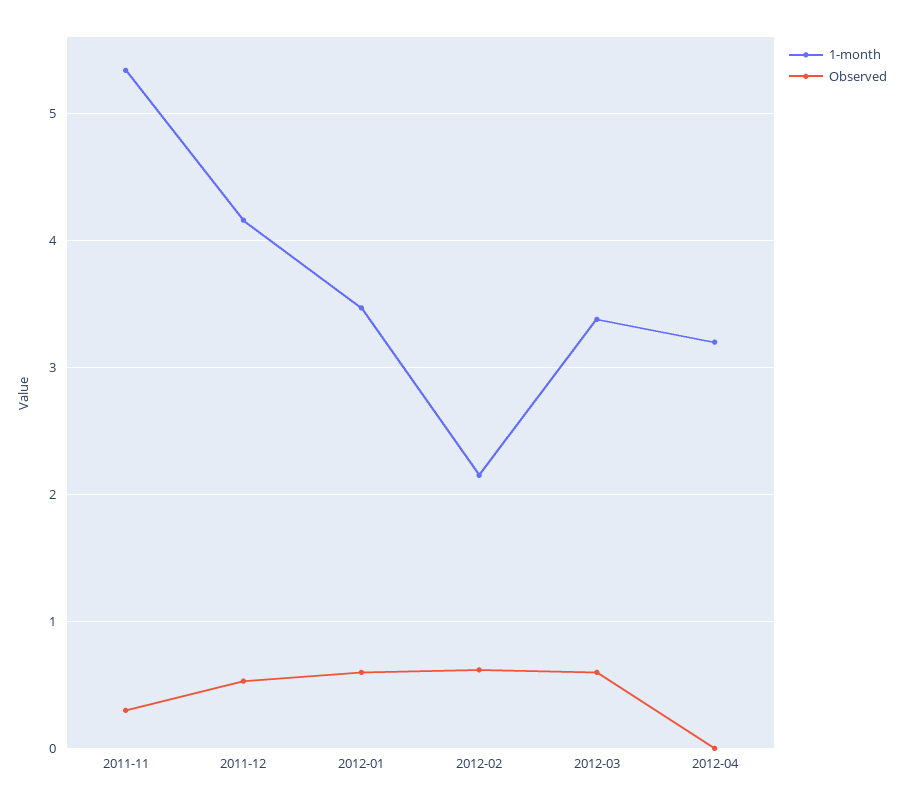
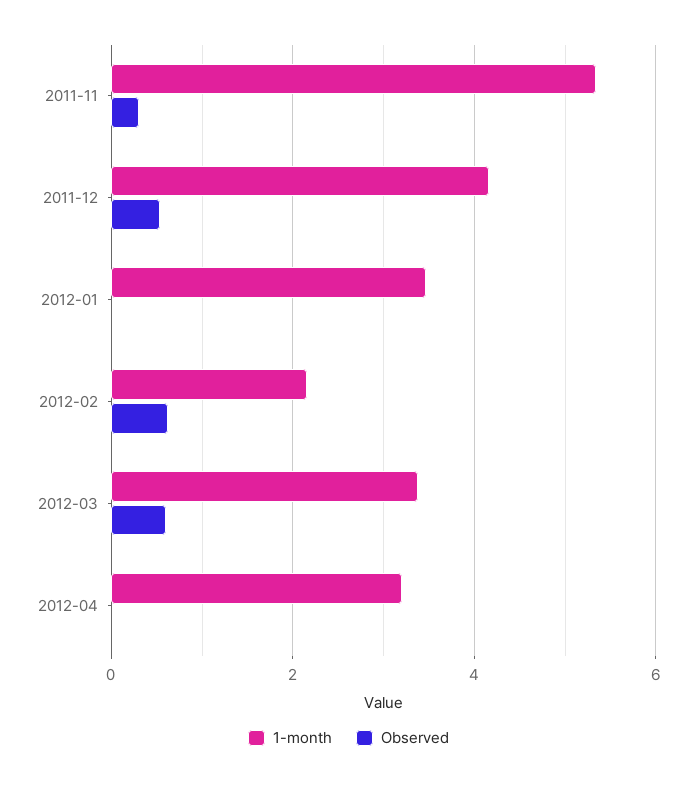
Observed, 2012-01: 0.6 -> 0

